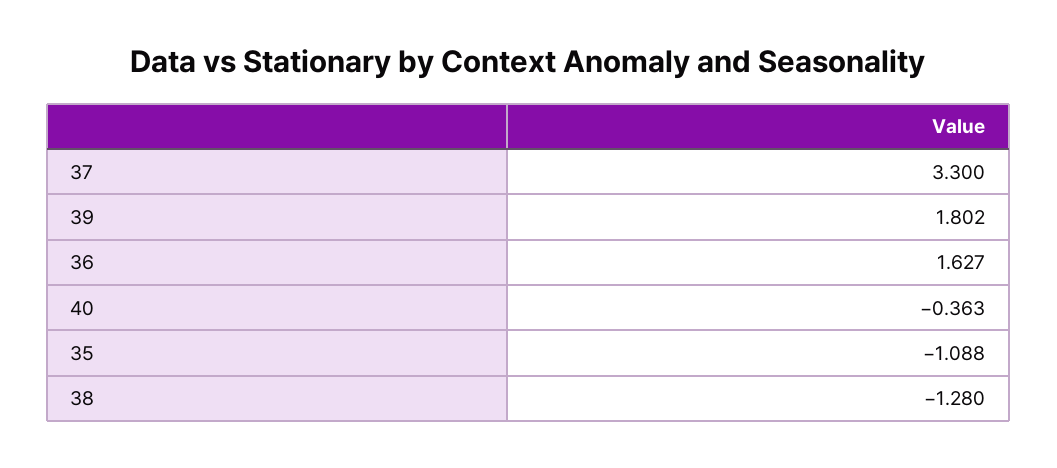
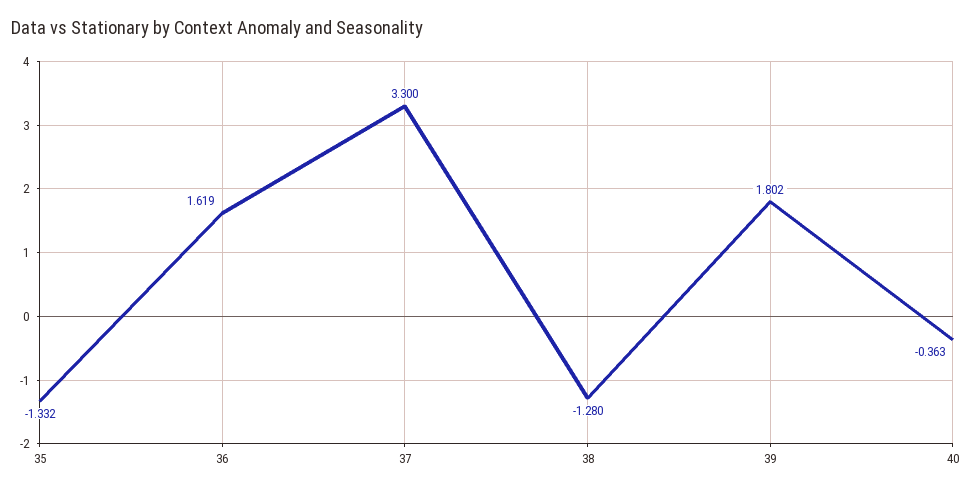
36: 1.627 -> 1.619
35: -1.088 -> -1.332

